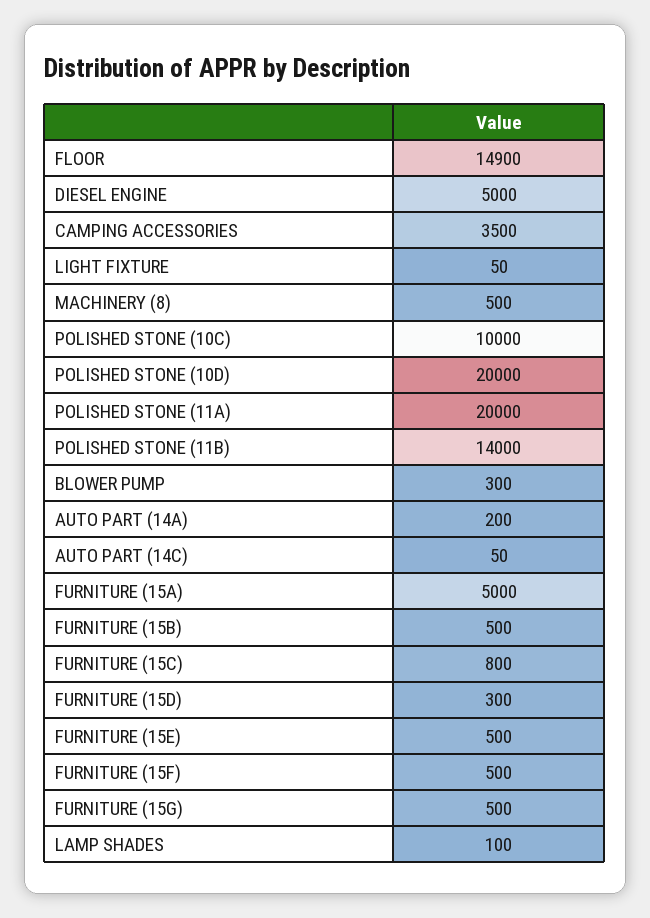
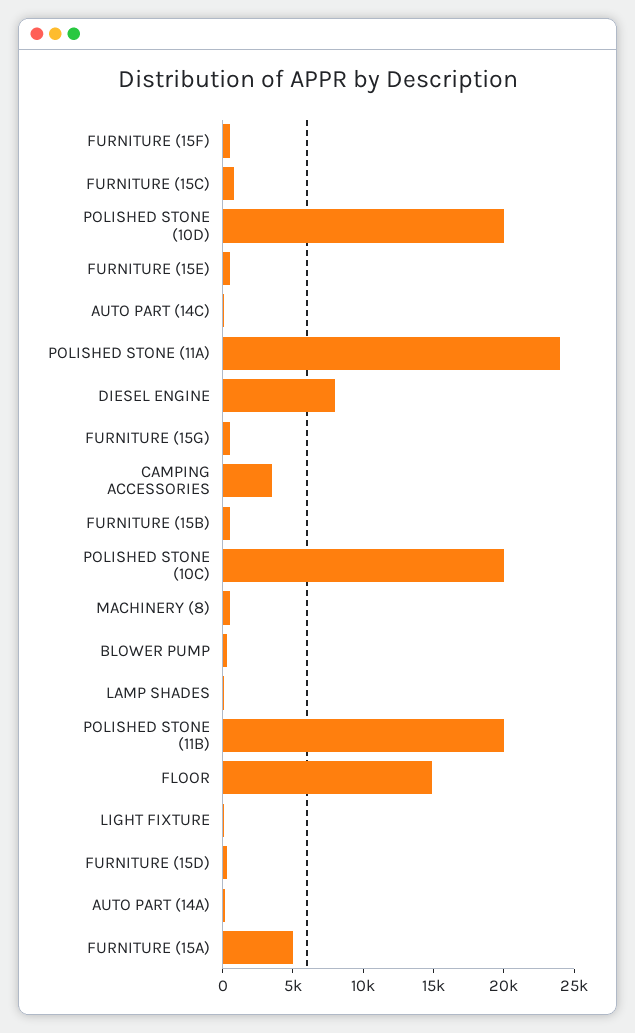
DIESEL ENGINE: 5000 -> 8000
POLISHED STONE (10C): 10000 -> 20000
POLISHED STONE (11A): 20000 -> 24000
POLISHED STONE (11B): 14000 -> 20000

